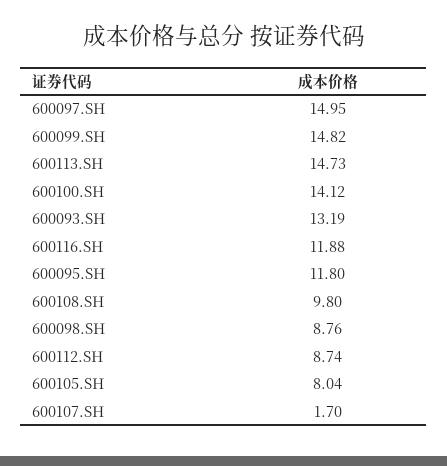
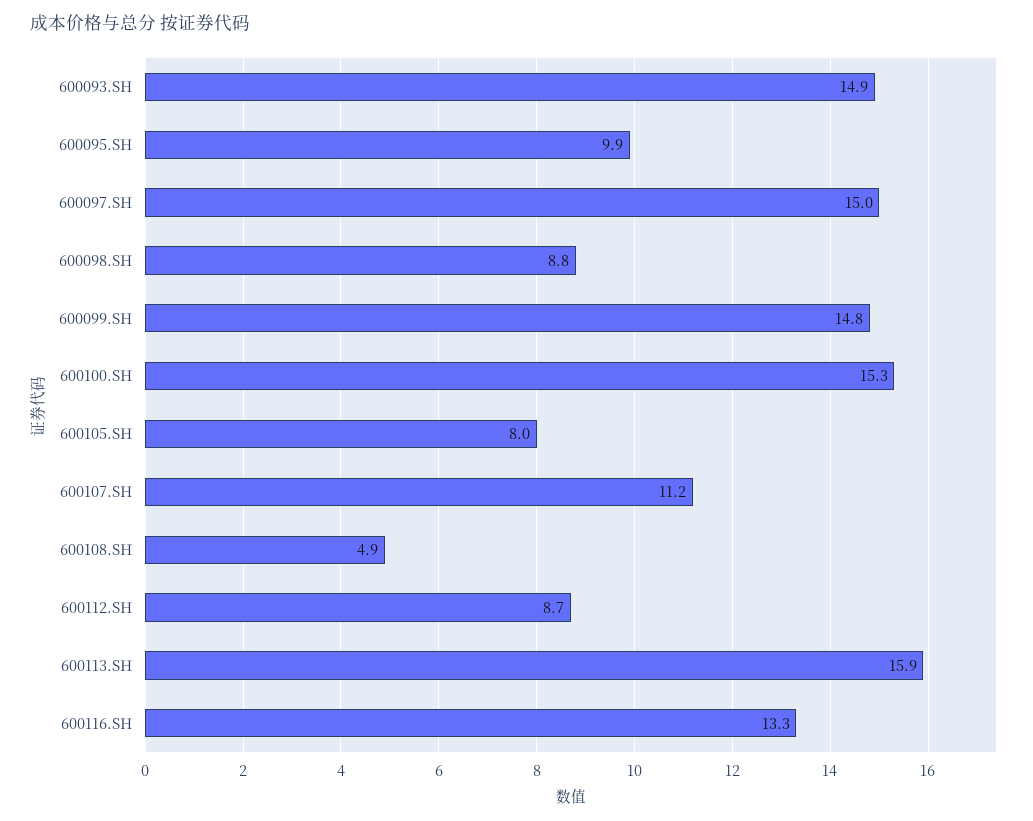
600113.SH: 14.73 -> 15.9
600100.SH: 14.12 -> 15.3
600093.SH: 13.19 -> 14.9
600116.SH: 11.88 -> 13.3
600095.SH: 11.8 -> 9.9
600108.SH: 9.8 -> 4.9
600107.SH: 1.7 -> 11.2

